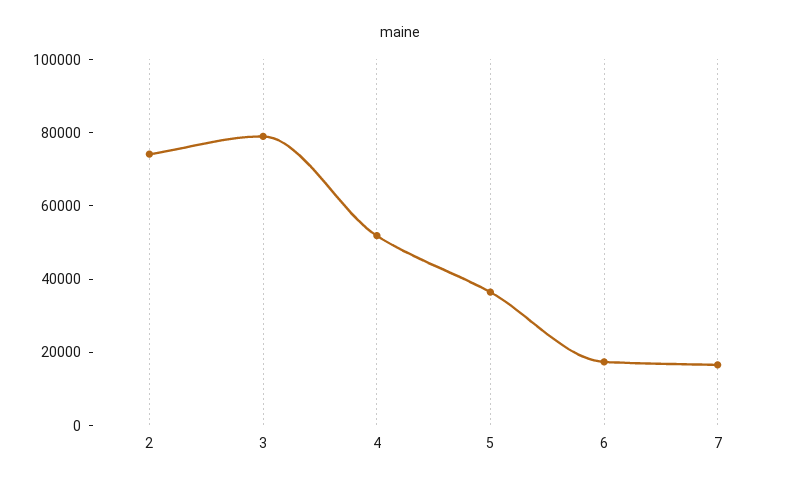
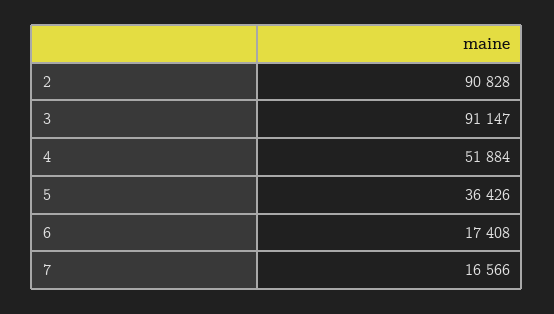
2: 75000 -> 90828
3: 80000 -> 91147

